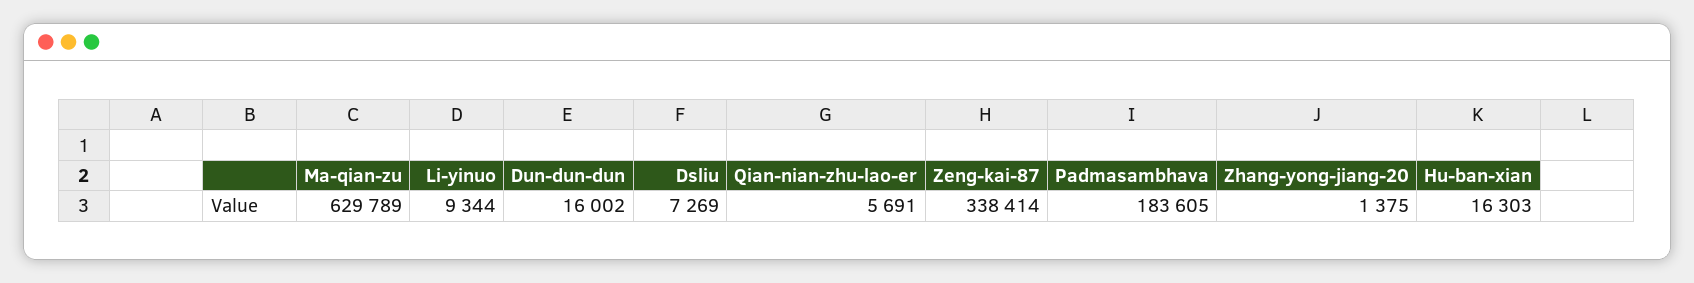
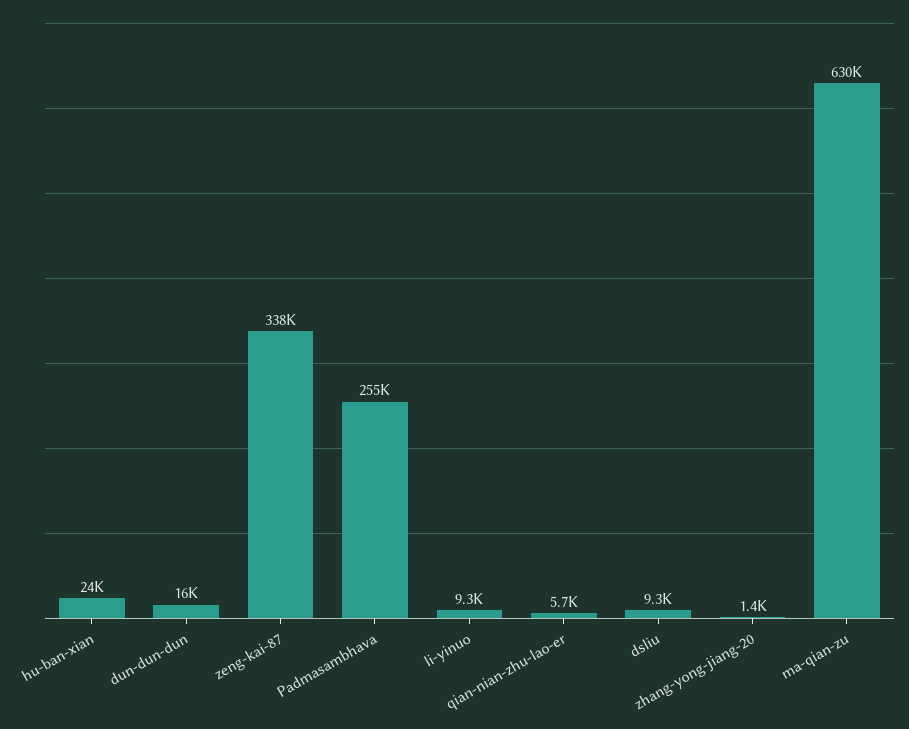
Dsliu: 7269 -> 9300
Padmasambhava: 183605 -> 255000
Hu-ban-xian: 16303 -> 24000

